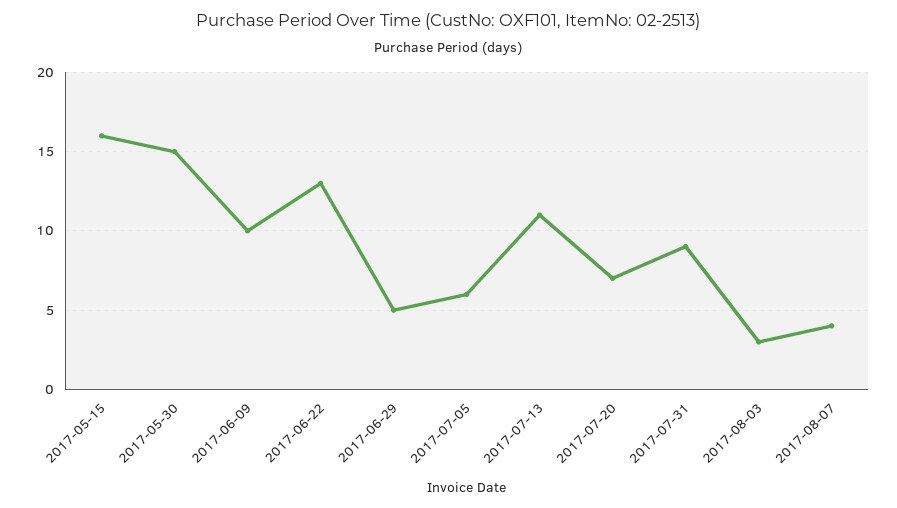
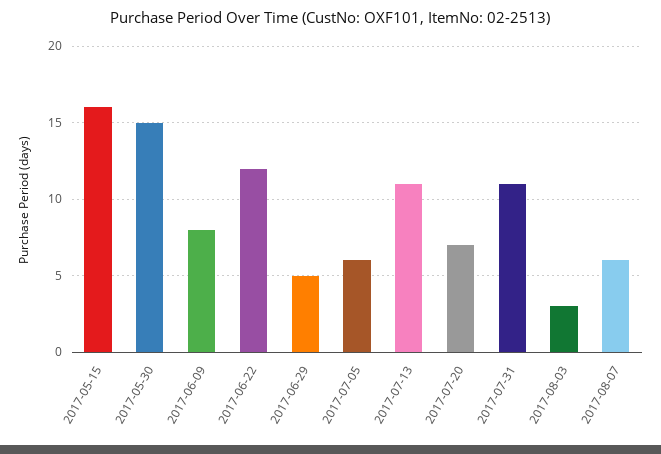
2017-06-09: 10 -> 8
2017-06-22: 13 -> 12
2017-07-31: 9 -> 11
2017-08-07: 4 -> 6

